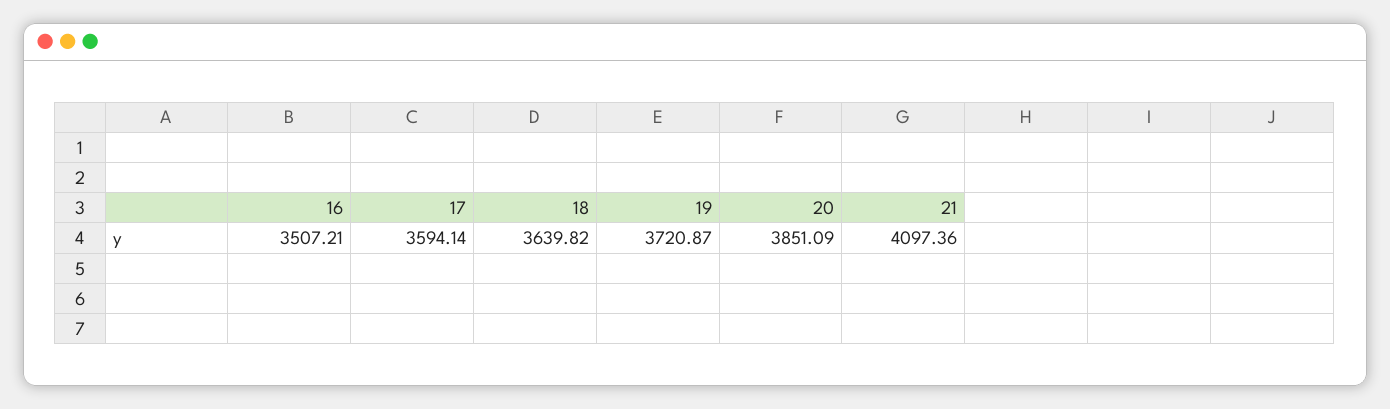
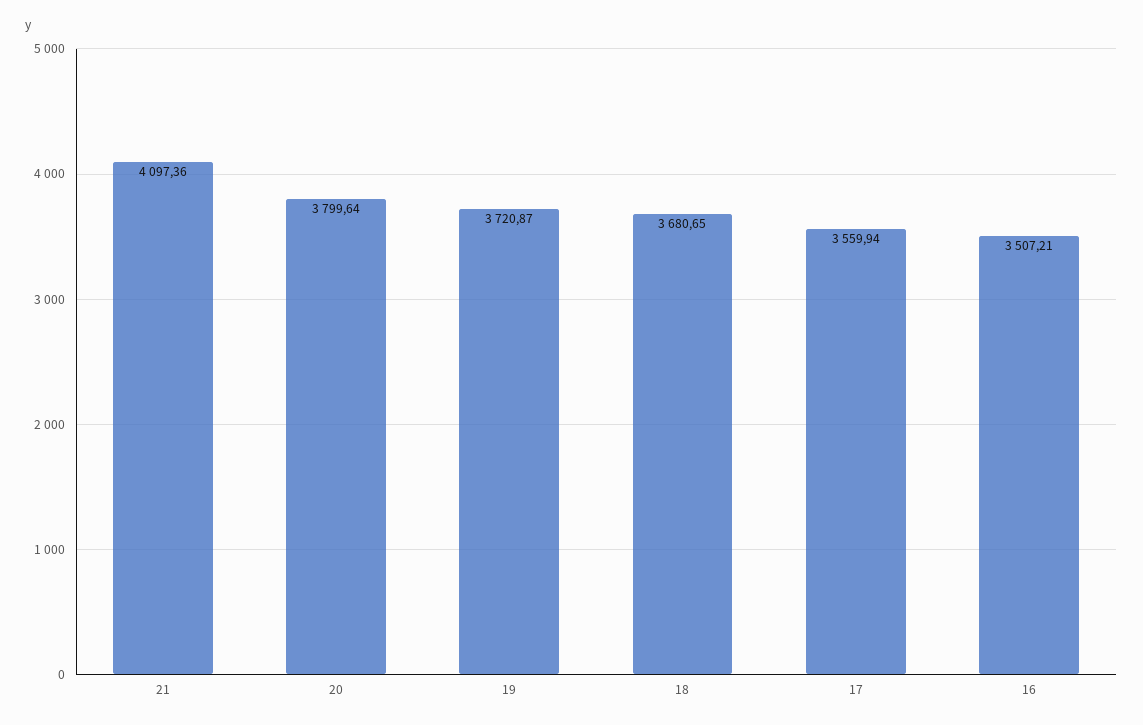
17: 3594.14 -> 3559.94
18: 3639.82 -> 3680.65
20: 3851.09 -> 3799.64

